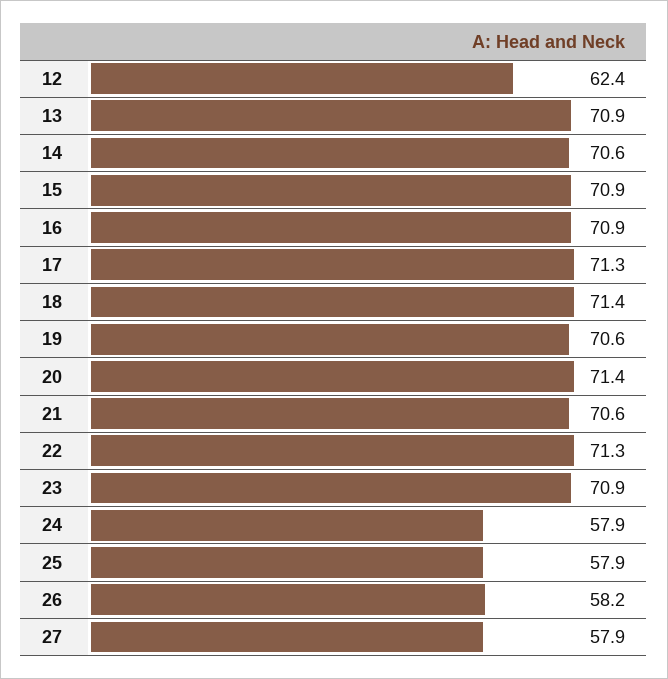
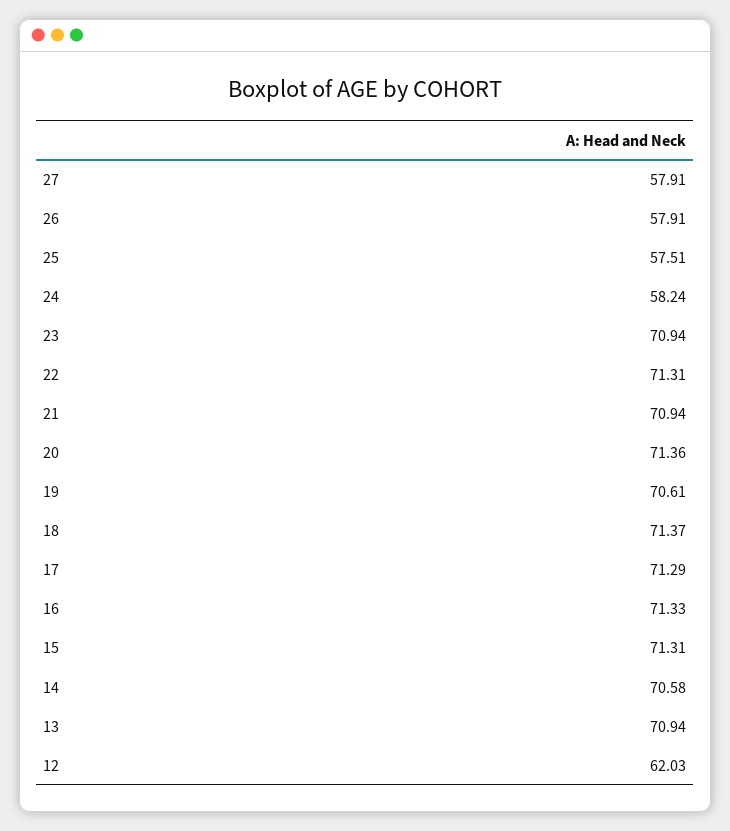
12: 62.4 -> 62.03
15: 70.9 -> 71.31
16: 70.9 -> 71.33
21: 70.6 -> 70.94
24: 57.9 -> 58.24
25: 57.9 -> 57.51
26: 58.2 -> 57.91

